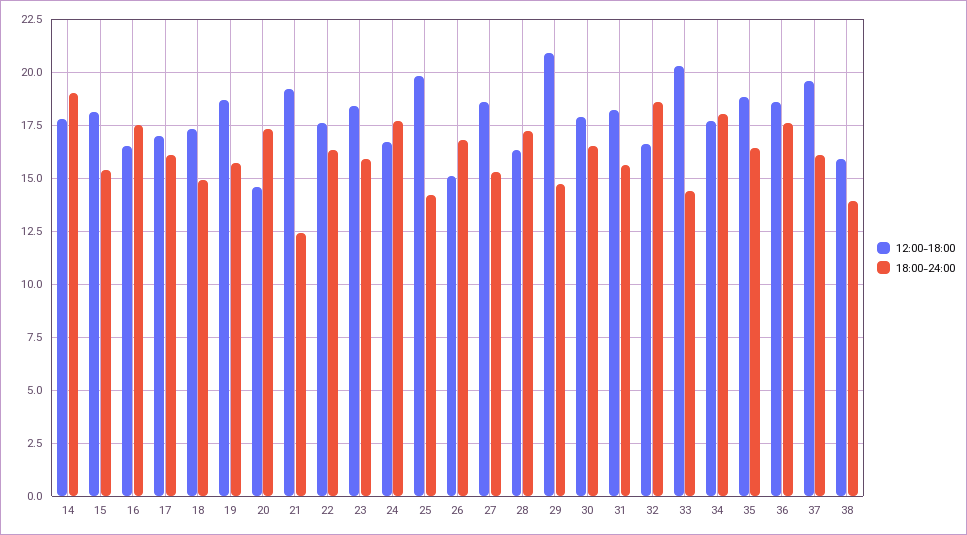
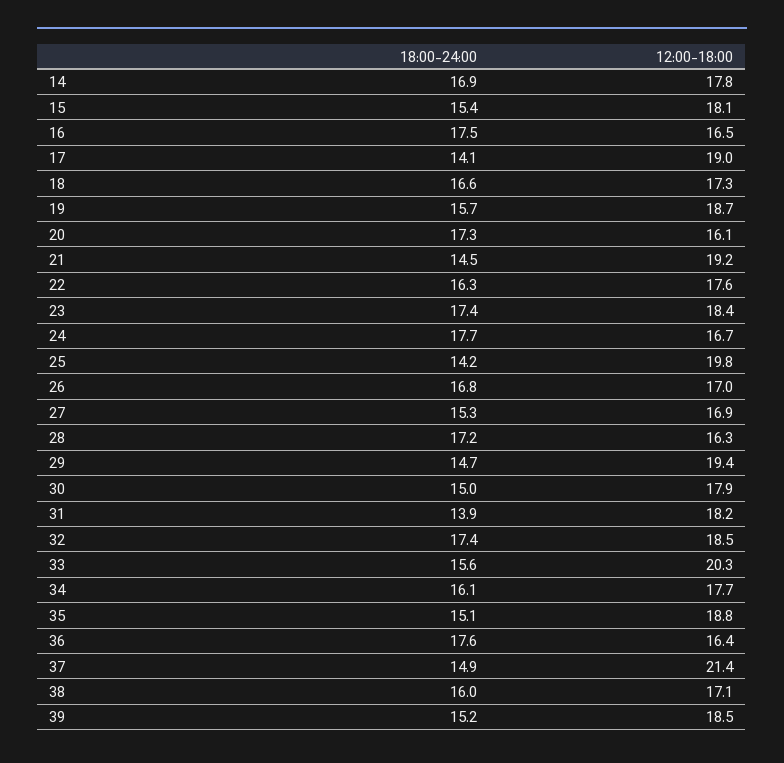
18:00-24:00, 14: 19 -> 16.9
12:00-18:00, 17: 17 -> 19
18:00-24:00, 17: 16 -> 14.1
18:00-24:00, 18: 15 -> 16.6
12:00-18:00, 20: 14.5 -> 16.1
18:00-24:00, 21: 12.5 -> 14.5
18:00-24:00, 23: 16 -> 17.4
12:00-18:00, 26: 15 -> 17
12:00-18:00, 27: 18.5 -> 16.9
12:00-18:00, 29: 21 -> 19.4
18:00-24:00, 30: 16.5 -> 15
18:00-24:00, 31: 15.5 -> 13.9
12:00-18:00, 32: 16.5 -> 18.5
18:00-24:00, 32: 18.5 -> 17.4
18:00-24:00, 33: 14.5 -> 15.6
18:00-24:00, 34: 18 -> 16.1
18:00-24:00, 35: 16.5 -> 15.1
12:00-18:00, 36: 18.5 -> 16.4
12:00-18:00, 37: 19.5 -> 21.4
18:00-24:00, 37: 16 -> 14.9
12:00-18:00, 38: 16 -> 17.1
18:00-24:00, 38: 14 -> 16
18:00-24:00, 39: none -> 15.2
12:00-18:00, 39: none -> 18.5

